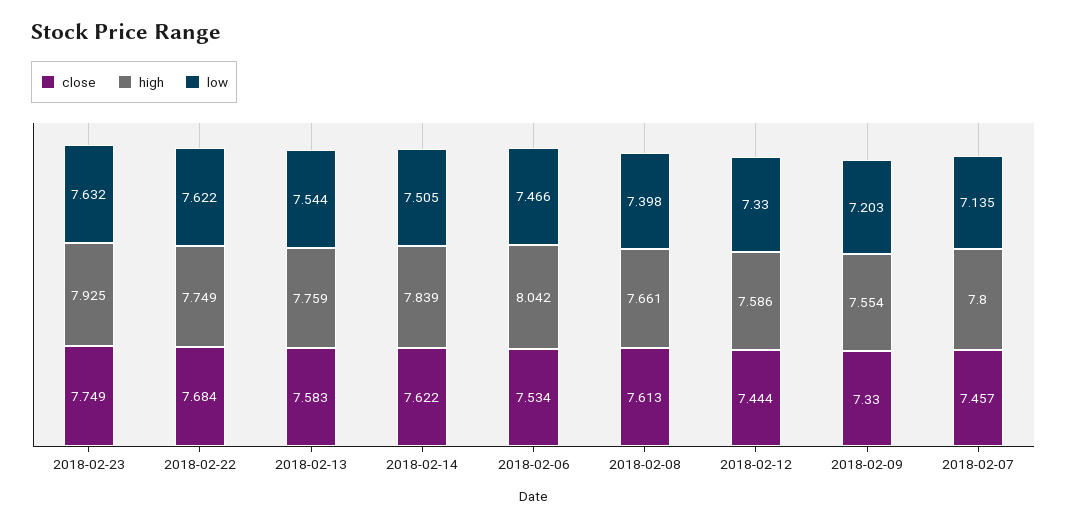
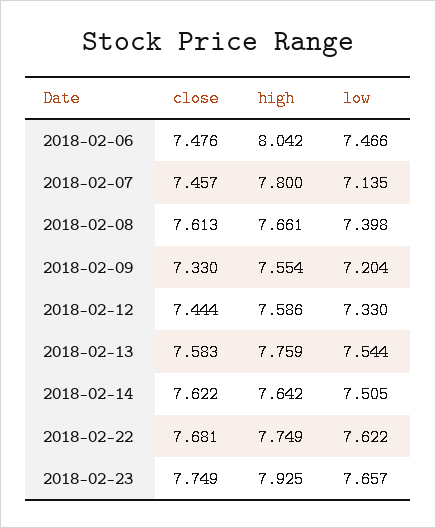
low, 2018-02-23: 7.632 -> 7.657
close, 2018-02-22: 7.684 -> 7.681
high, 2018-02-14: 7.839 -> 7.642
close, 2018-02-06: 7.534 -> 7.476
low, 2018-02-09: 7.203 -> 7.204

